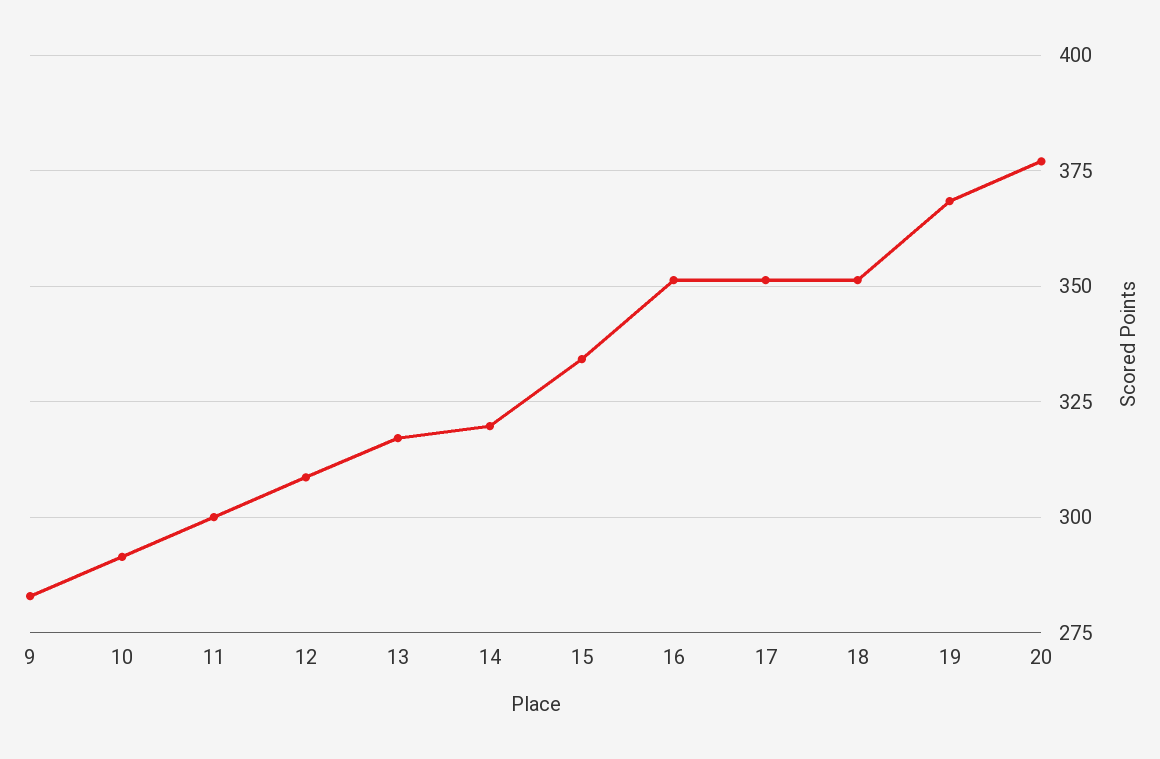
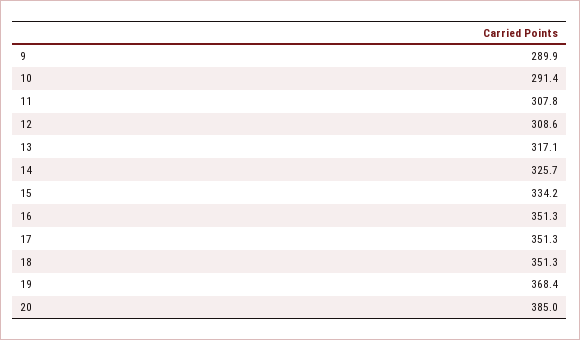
9: 282.5 -> 289.9
11: 300 -> 307.8
14: 320 -> 325.7
20: 377.5 -> 385

